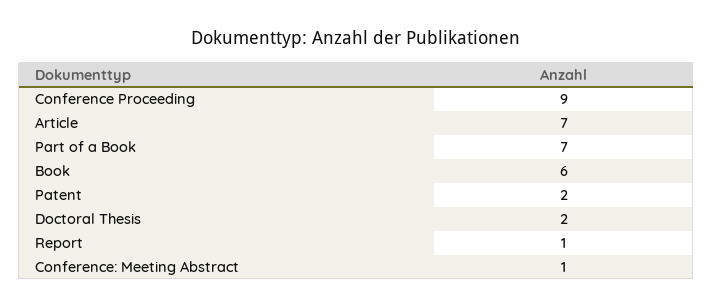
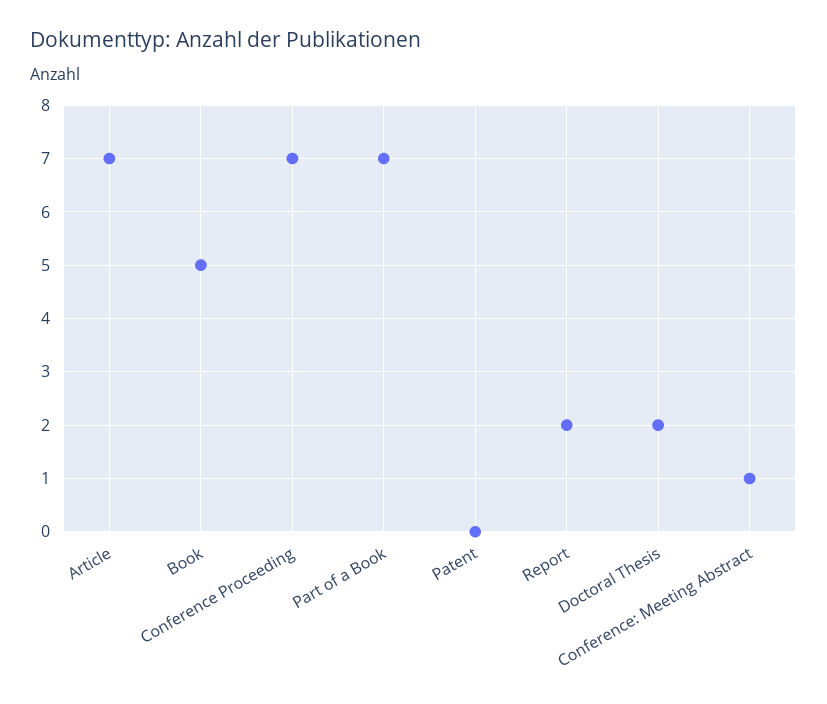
Conference Proceeding: 9 -> 7
Book: 6 -> 5
Patent: 2 -> 0
Report: 1 -> 2

